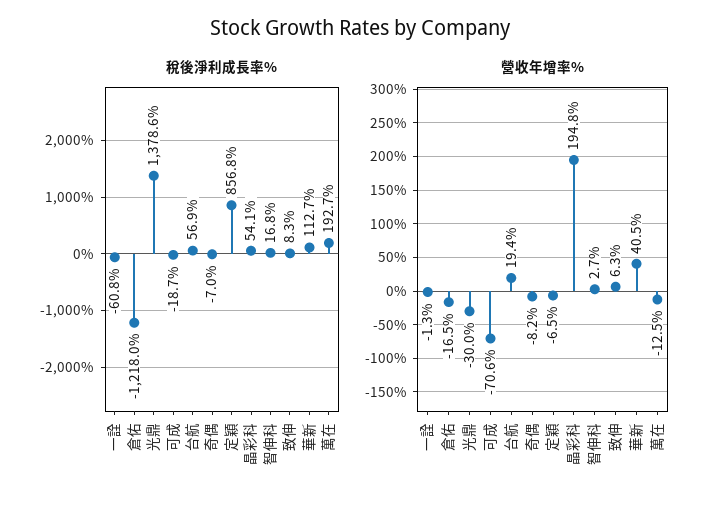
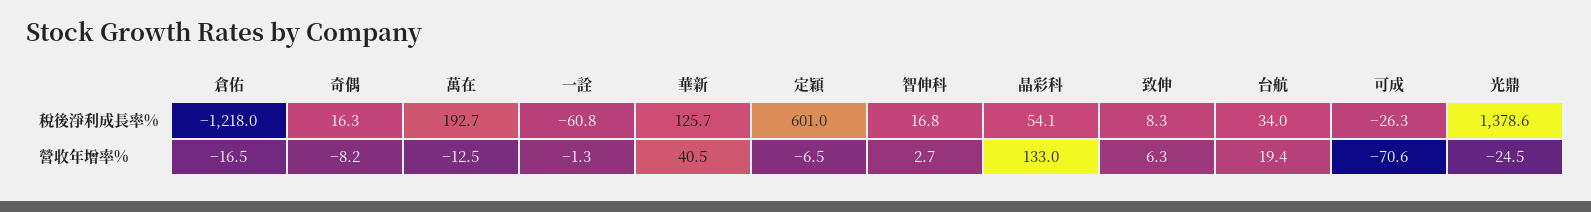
稅後淨利成長率%, 可成: -18.7 -> -26.3
稅後淨利成長率%, 台航: 56.9 -> 34
稅後淨利成長率%, 奇偶: -7 -> 16.3
稅後淨利成長率%, 定穎: 856.8 -> 601
稅後淨利成長率%, 華新: 112.7 -> 125.7
營收年增率%, 光鼎: -30 -> -24.5
營收年增率%, 晶彩科: 194.8 -> 133

